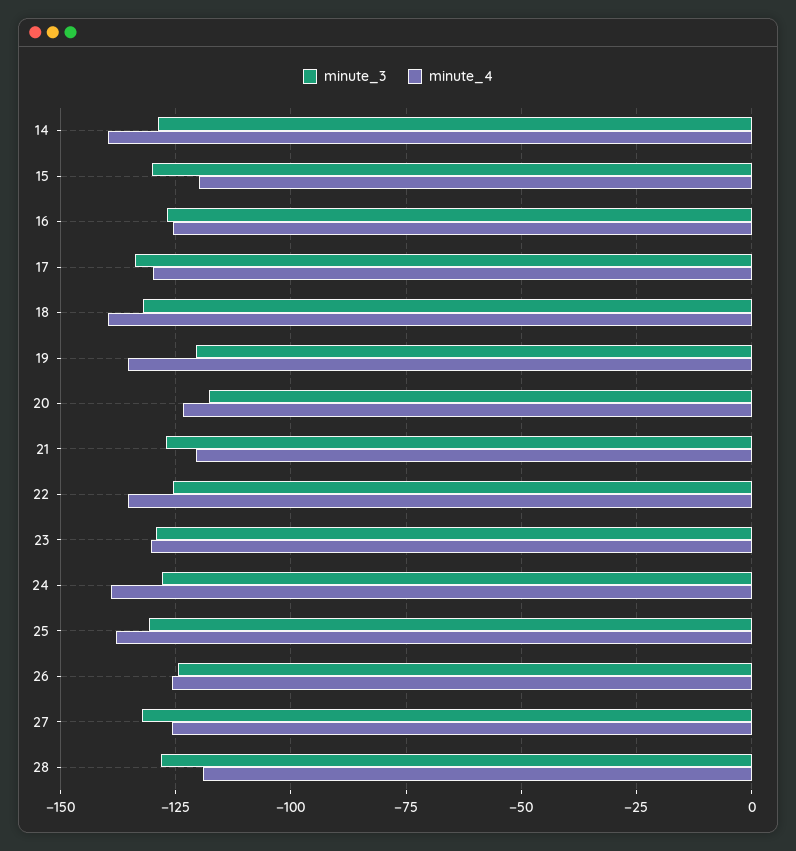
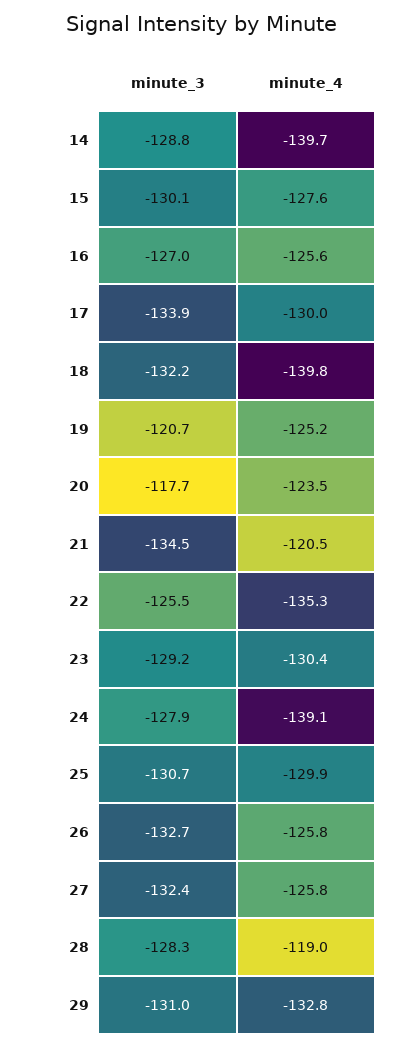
minute_4, 15: -120 -> -127.6
minute_4, 19: -135 -> -125.2
minute_3, 21: -127.5 -> -134.5
minute_4, 25: -137.5 -> -129.9
minute_3, 26: -125 -> -132.7
minute_3, 29: none -> -131
minute_4, 29: none -> -132.8

